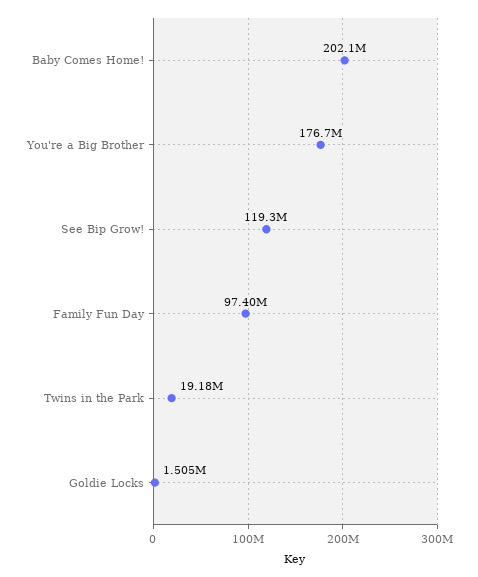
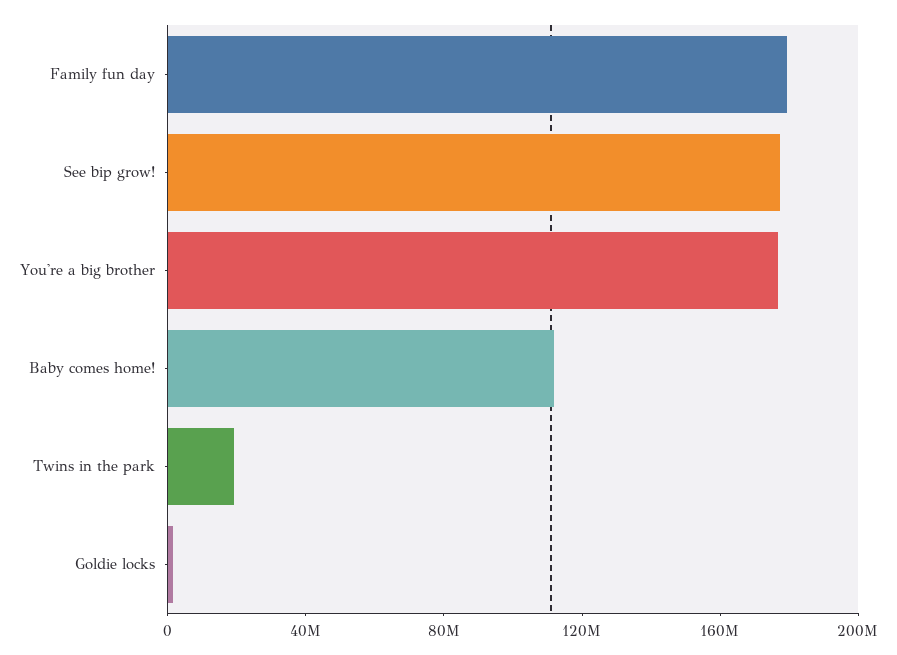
Baby Comes Home!: 202100000 -> 110000000
See Bip Grow!: 119300000 -> 180000000
Family Fun Day: 97400000 -> 180000000

